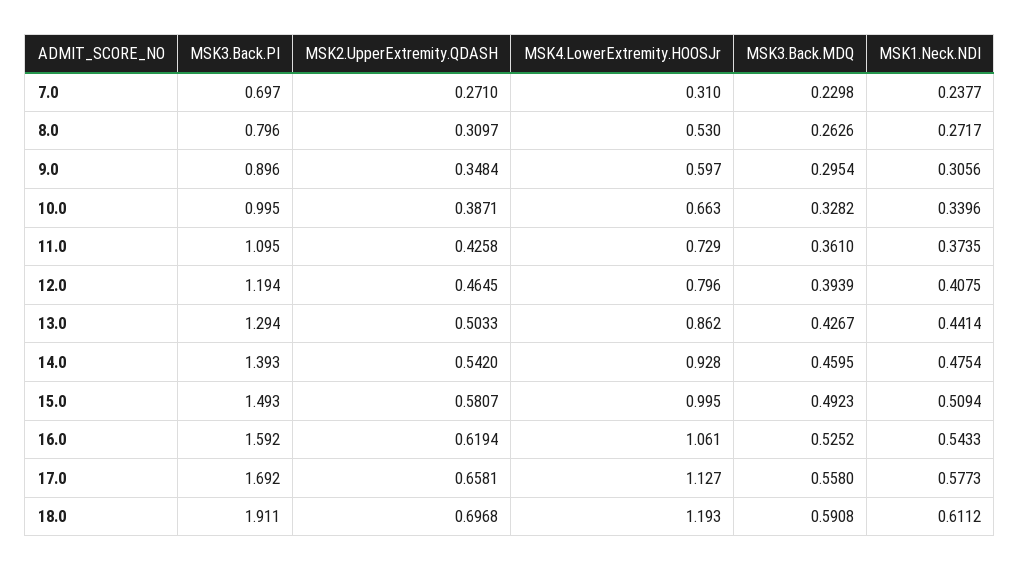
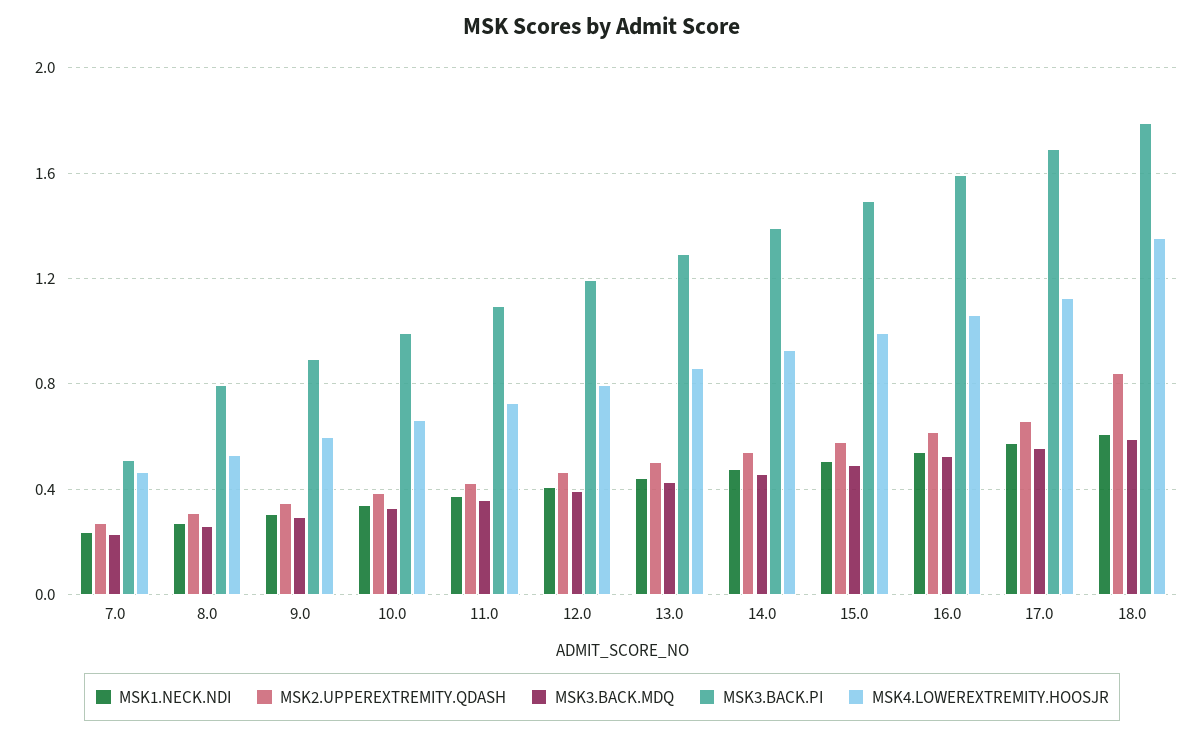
MSK3.Back.PI, 7.0: 0.697 -> 0.5
MSK4.LowerExtremity.HOOSJr, 7.0: 0.31 -> 0.45
MSK3.Back.PI, 18.0: 1.911 -> 1.8
MSK2.UpperExtremity.QDASH, 18.0: 0.6968 -> 0.85
MSK4.LowerExtremity.HOOSJr, 18.0: 1.193 -> 1.35

